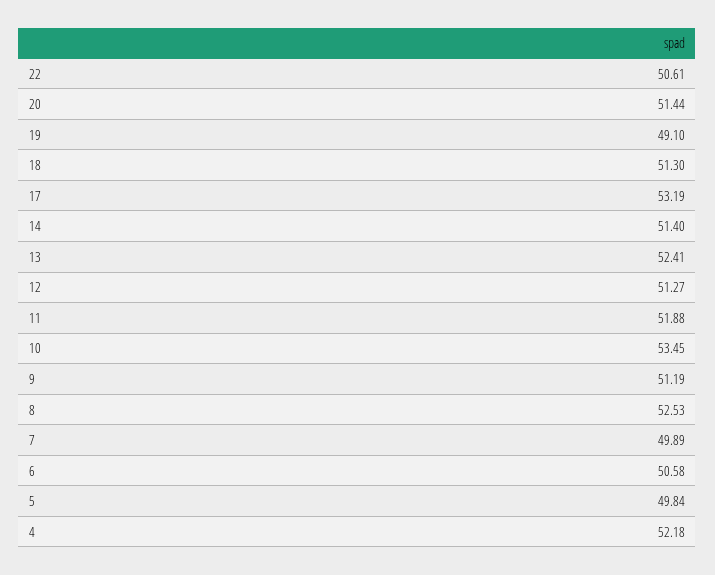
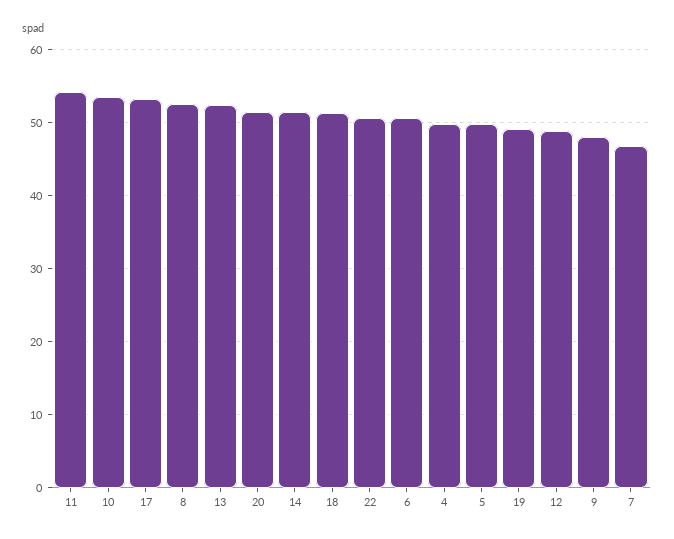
12: 51.27 -> 49
11: 51.88 -> 54
9: 51.19 -> 48
7: 49.89 -> 47
4: 52.18 -> 50

